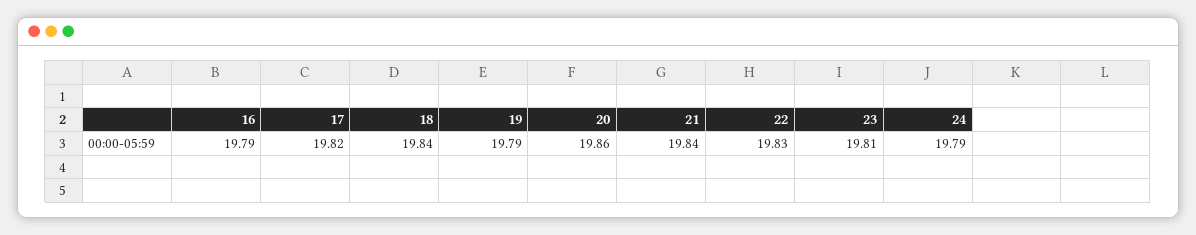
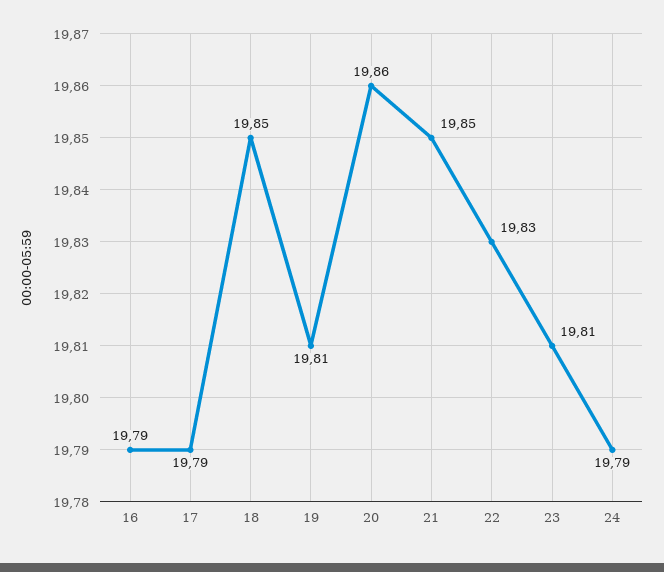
17: 19.82 -> 19.79
18: 19.84 -> 19.85
19: 19.79 -> 19.81
21: 19.84 -> 19.85

